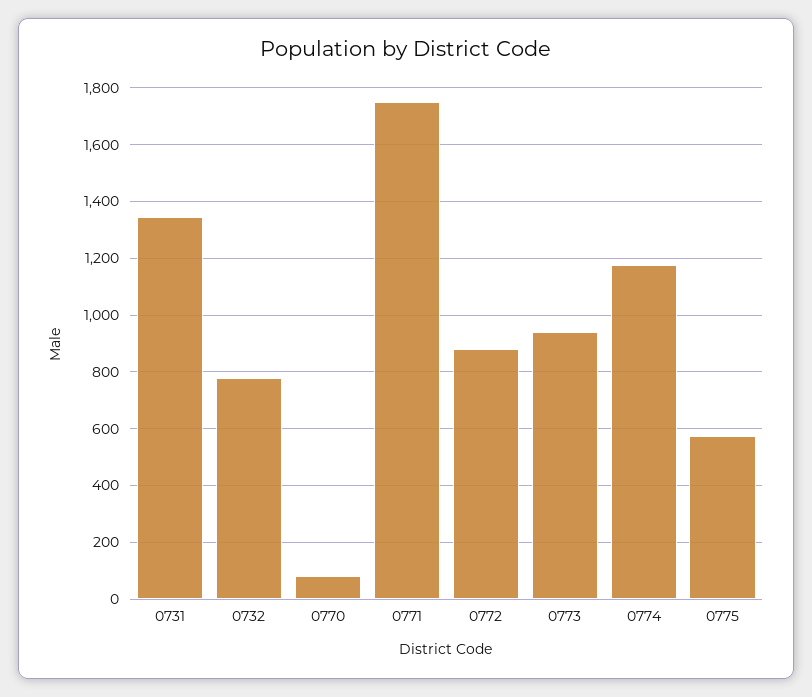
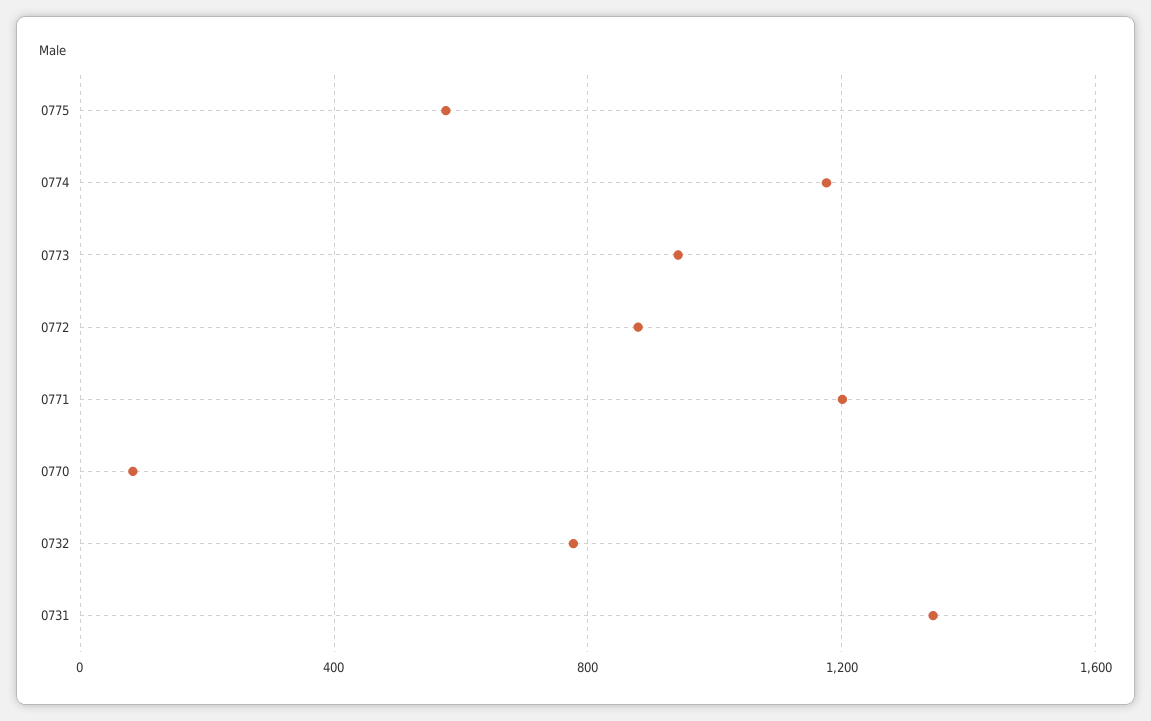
0771: 1750 -> 1200

